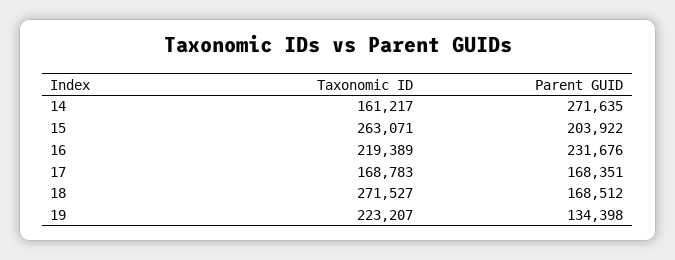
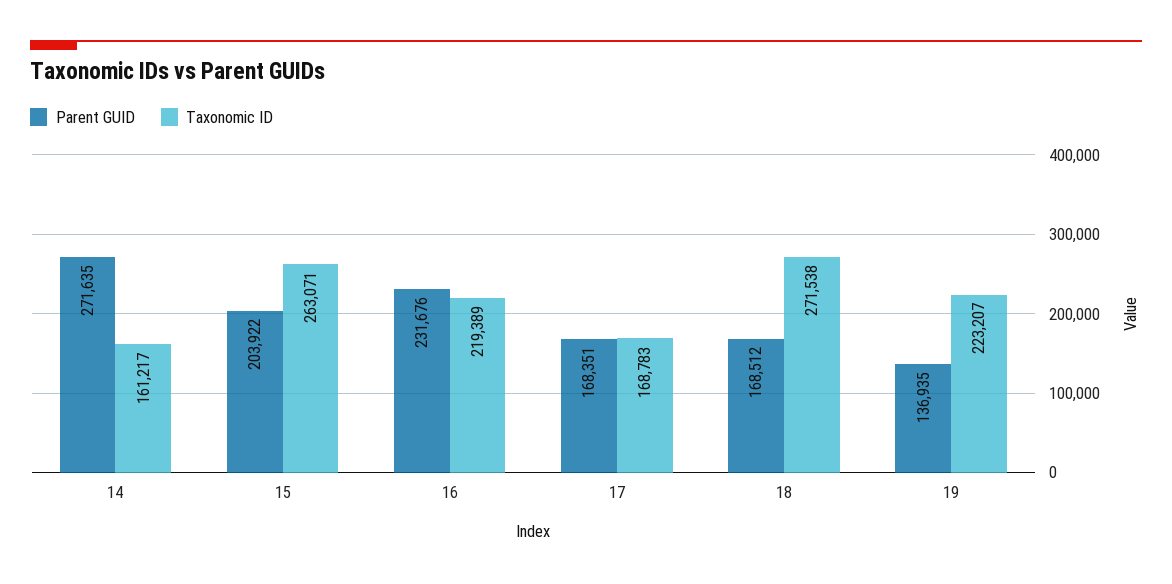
Taxonomic ID, 18: 271527 -> 271538
Parent GUID, 19: 134398 -> 136935

